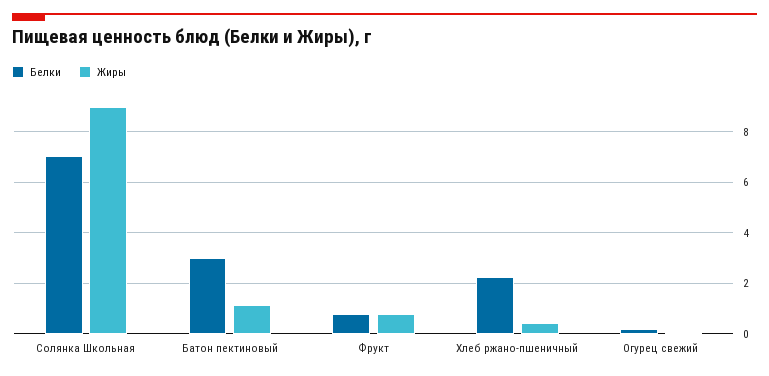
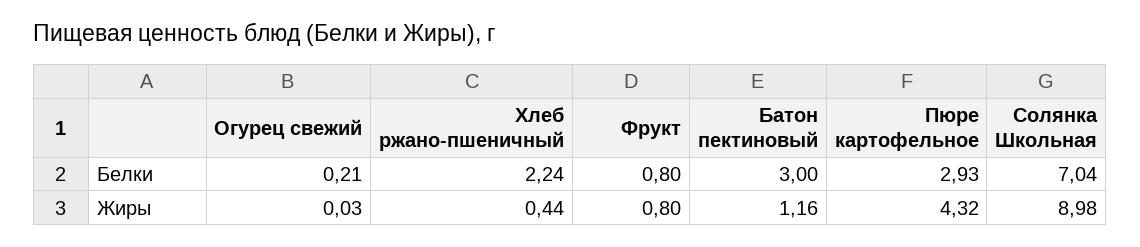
Белки, Пюре картофельное: none -> 2.93
Жиры, Пюре картофельное: none -> 4.32

